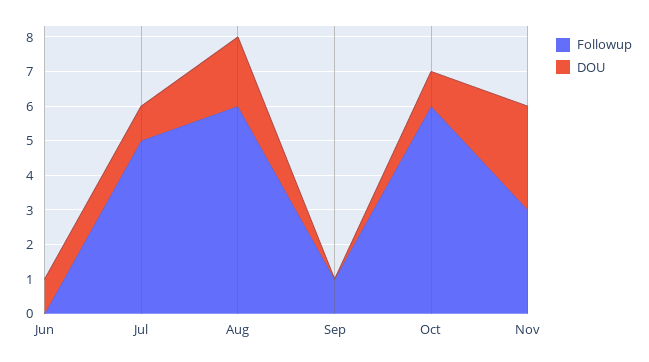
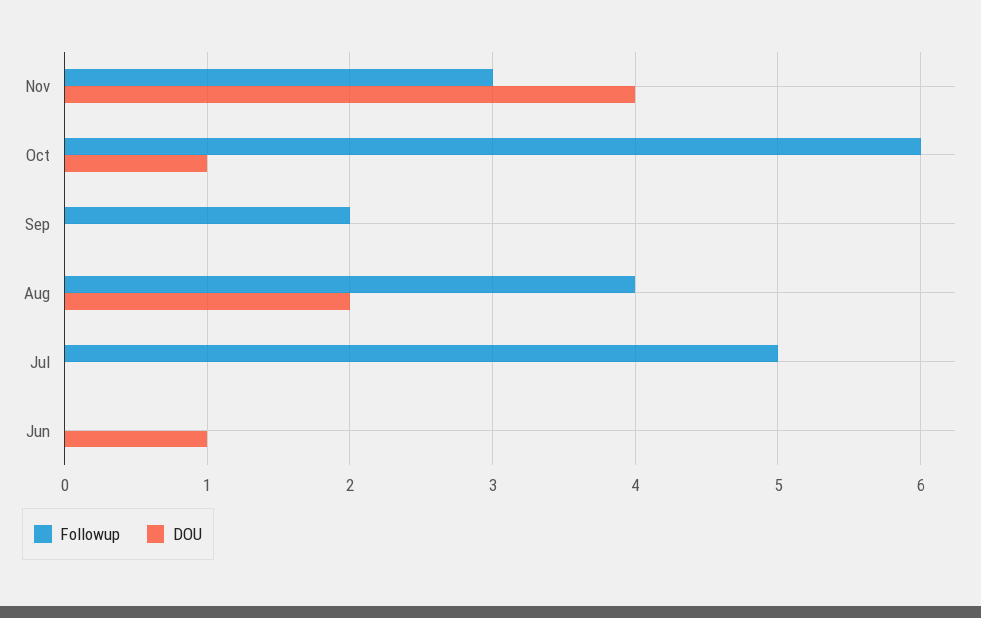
DOU, Jul: 1 -> 0
Followup, Aug: 6 -> 4
Followup, Sep: 1 -> 2
DOU, Nov: 3 -> 4

